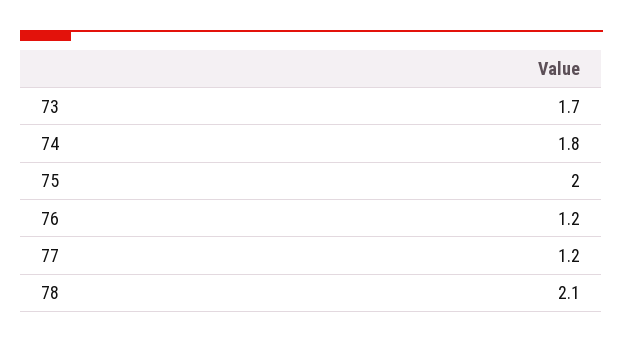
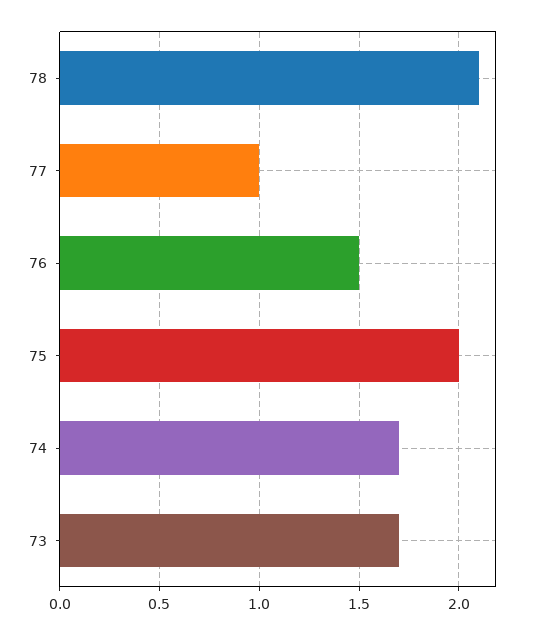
74: 1.8 -> 1.7
76: 1.2 -> 1.5
77: 1.2 -> 1

